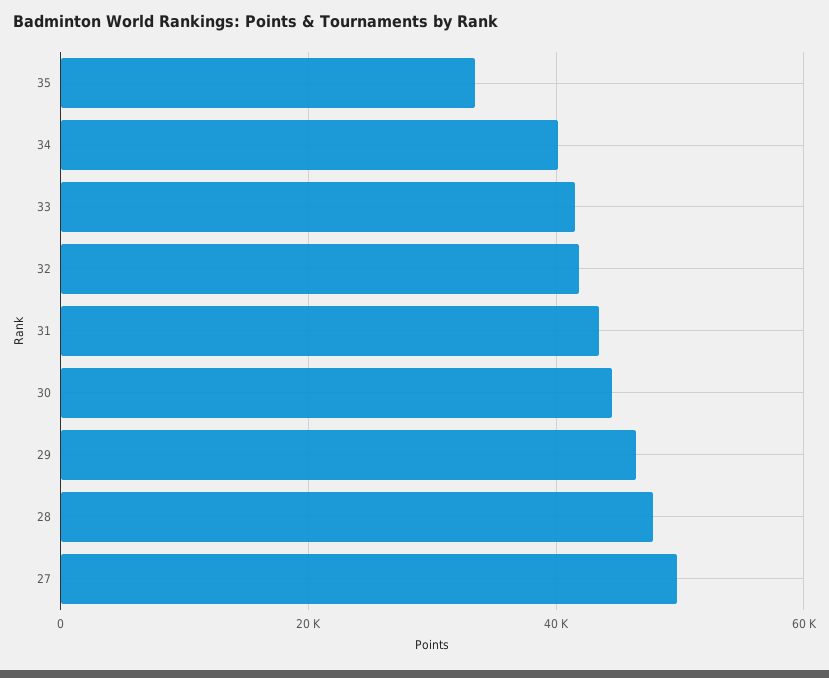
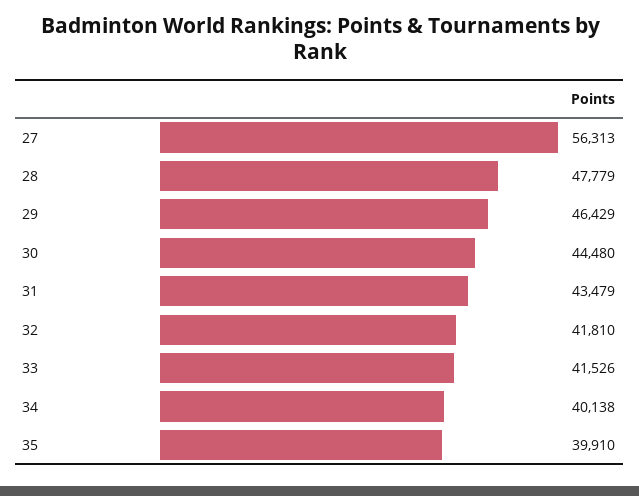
35: 34000 -> 39910
27: 50000 -> 56313

